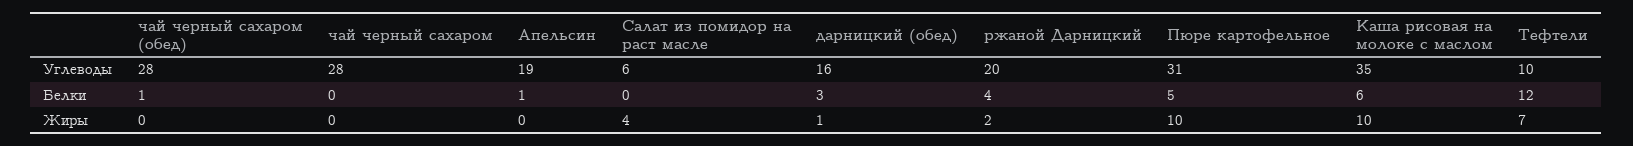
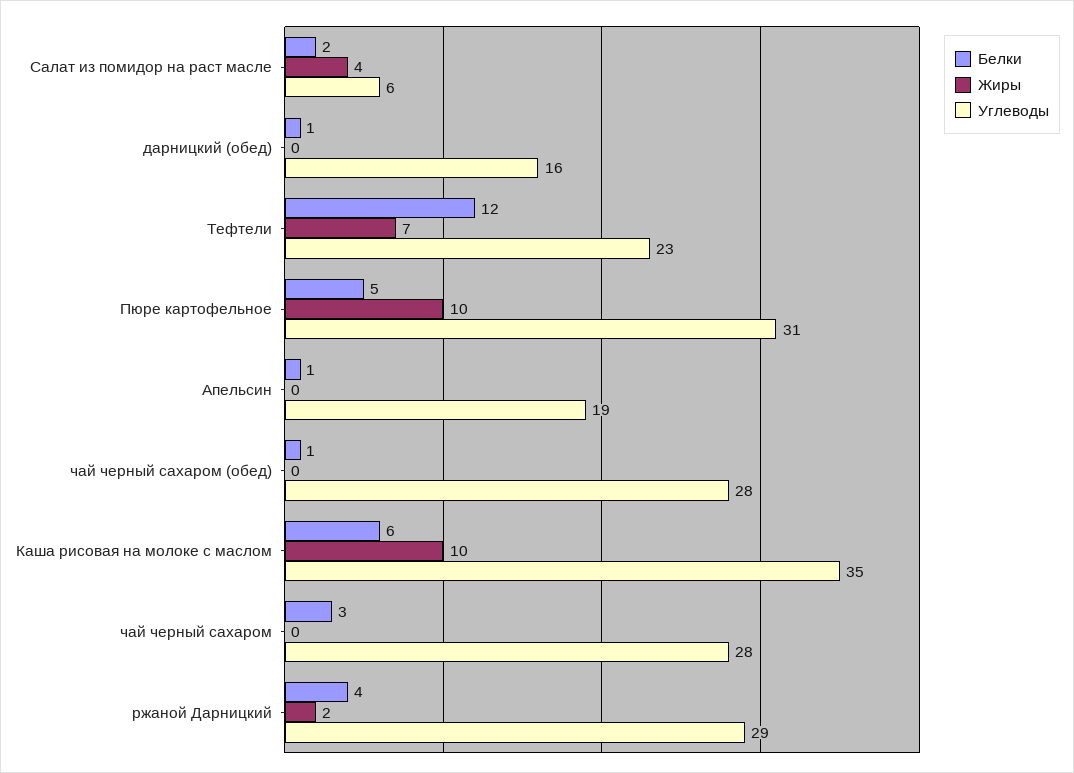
Углеводы, ржаной Дарницкий: 20 -> 29
Углеводы, Тефтели: 10 -> 23
Белки, чай черный сахаром: 0 -> 3
Белки, Салат из помидор на раст масле: 0 -> 2
Белки, дарницкий (обед): 3 -> 1
Жиры, дарницкий (обед): 1 -> 0

